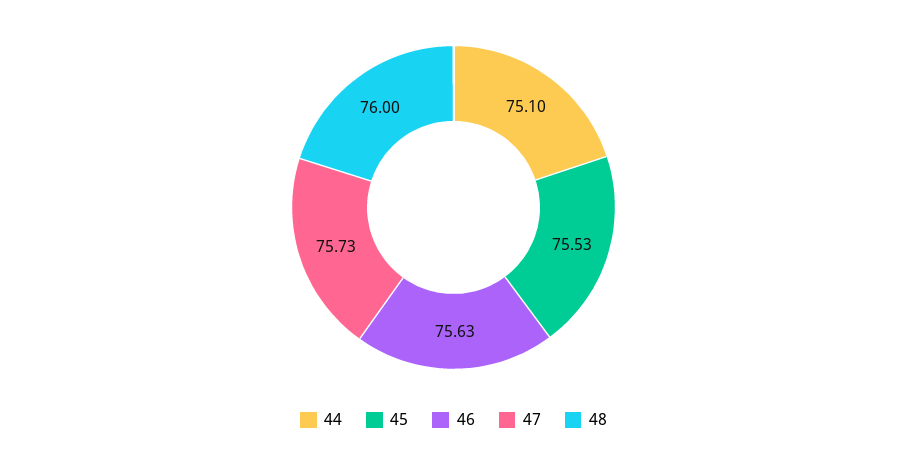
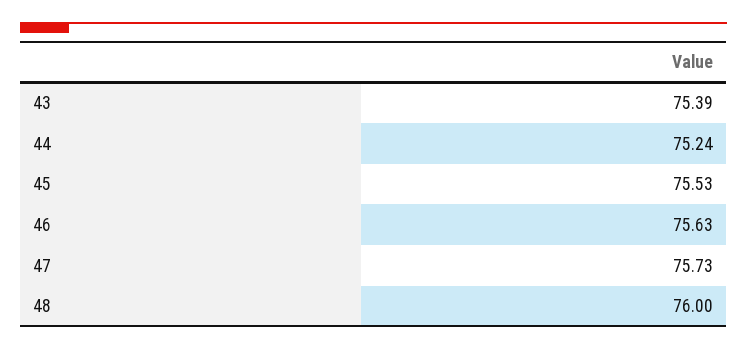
44: 75.1 -> 75.24
43: none -> 75.39

